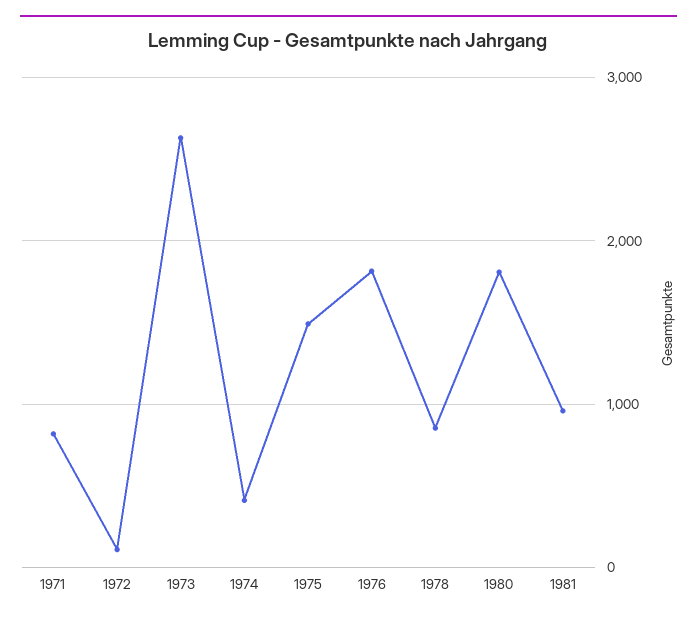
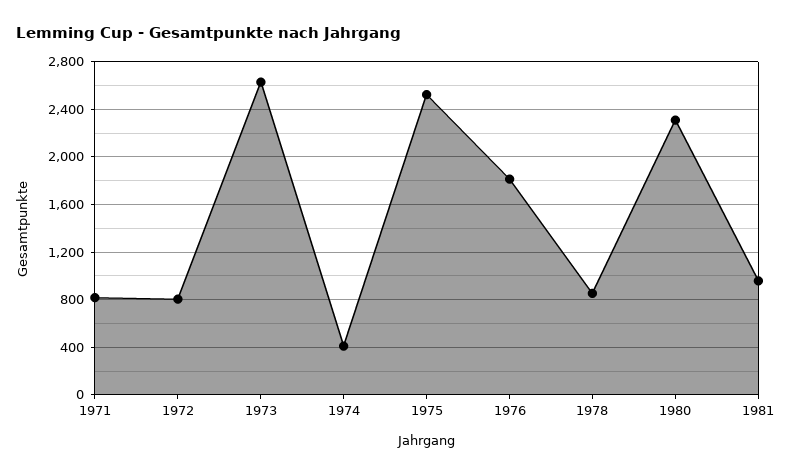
1972: 100 -> 800
1975: 1500 -> 2500
1980: 1800 -> 2300

